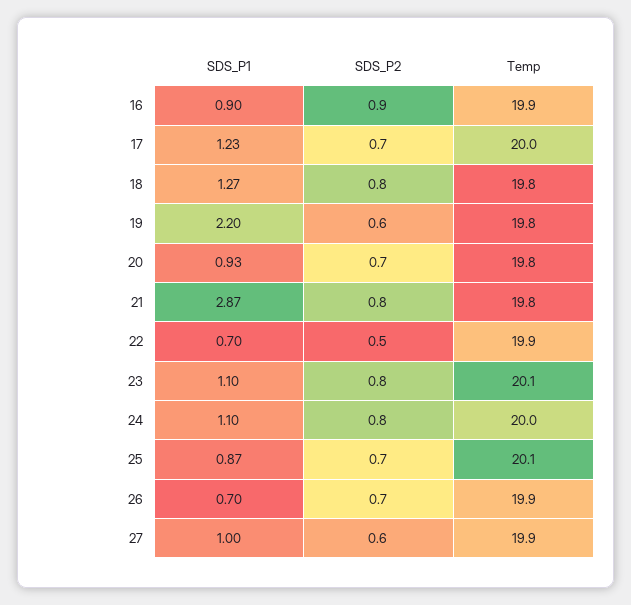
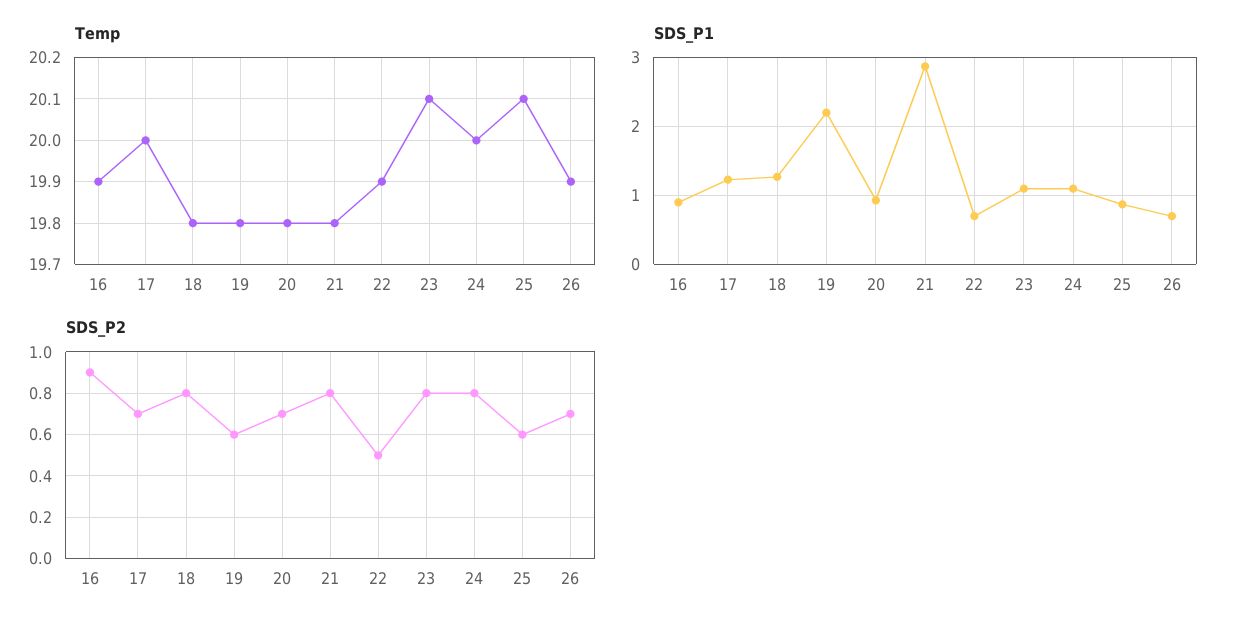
SDS_P2, 25: 0.7 -> 0.6
SDS_P1, 27: 1 -> none
SDS_P2, 27: 0.6 -> none
Temp, 27: 19.9 -> none

